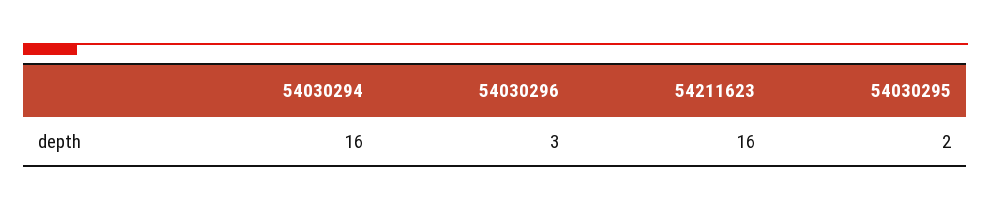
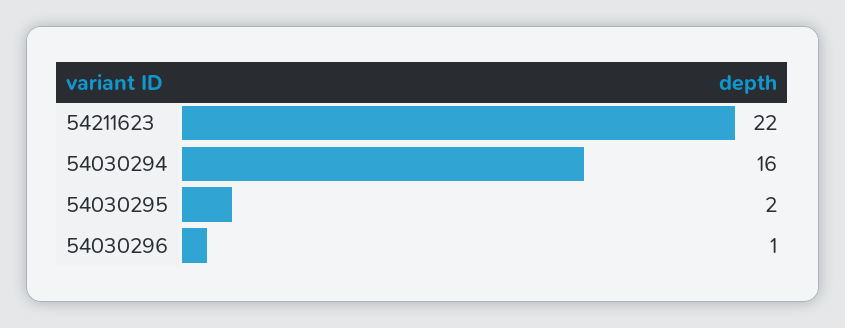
54030296: 3 -> 1
54211623: 16 -> 22

